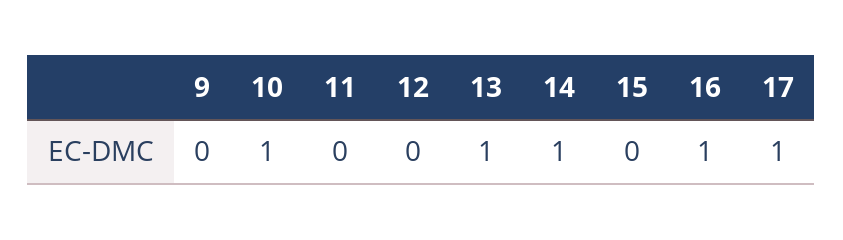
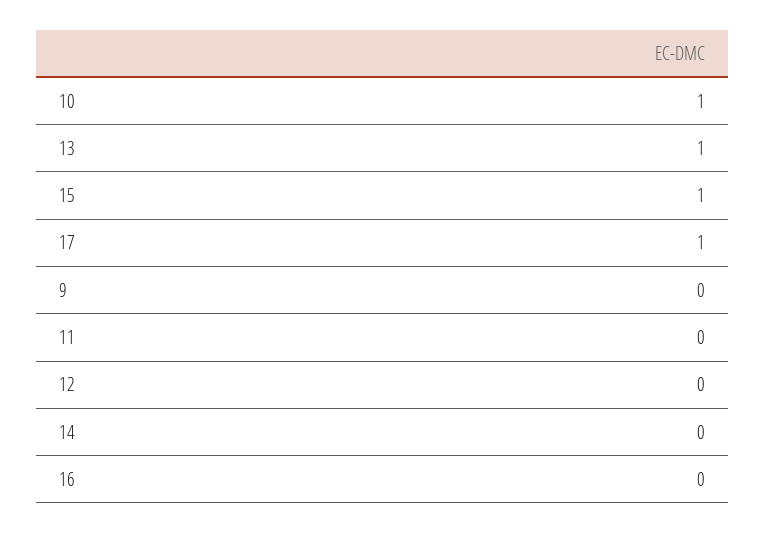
14: 1 -> 0
15: 0 -> 1
16: 1 -> 0

